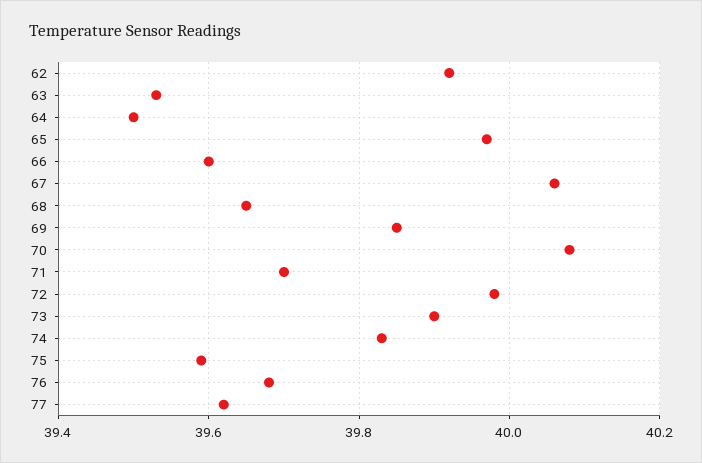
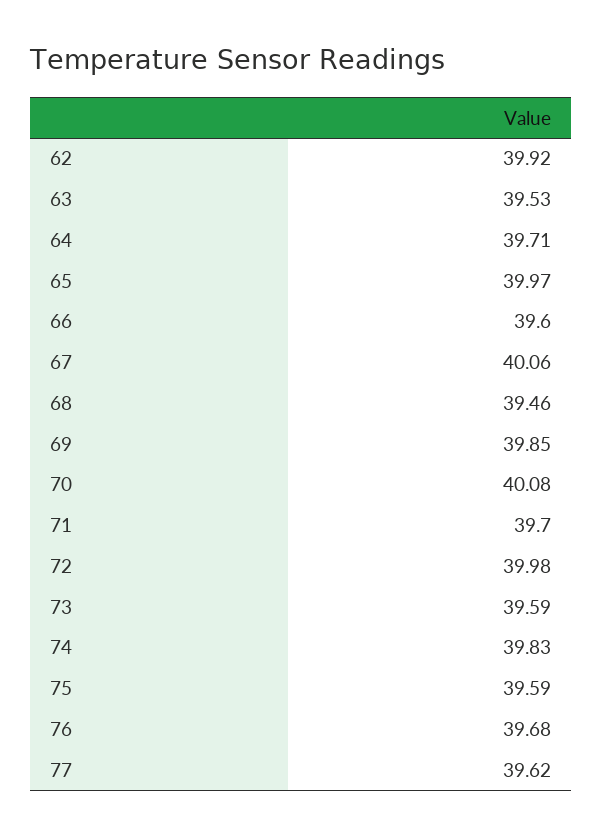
64: 39.5 -> 39.71
68: 39.65 -> 39.46
73: 39.9 -> 39.59

